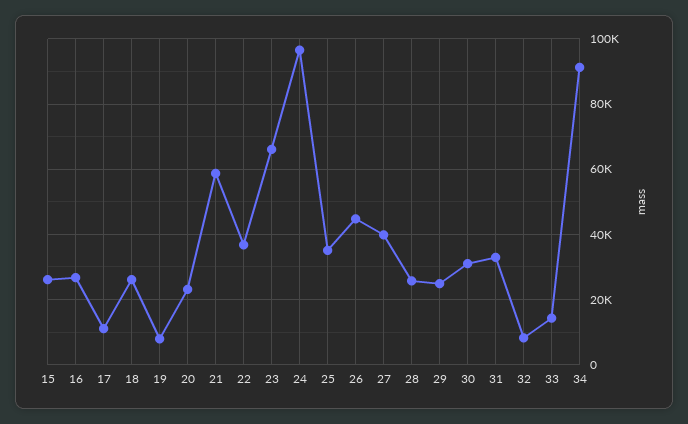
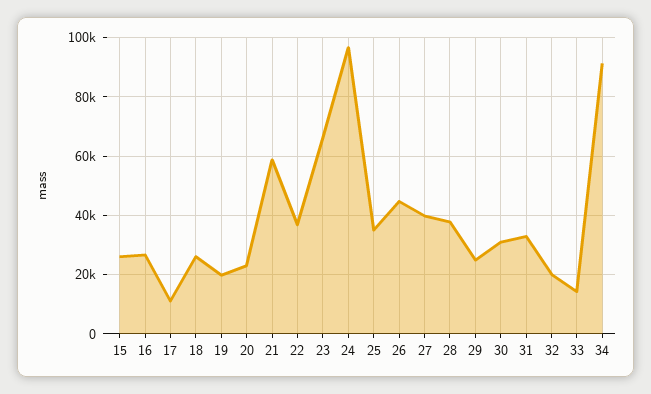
19: 8000 -> 20000
28: 26000 -> 37500
32: 8000 -> 20000

